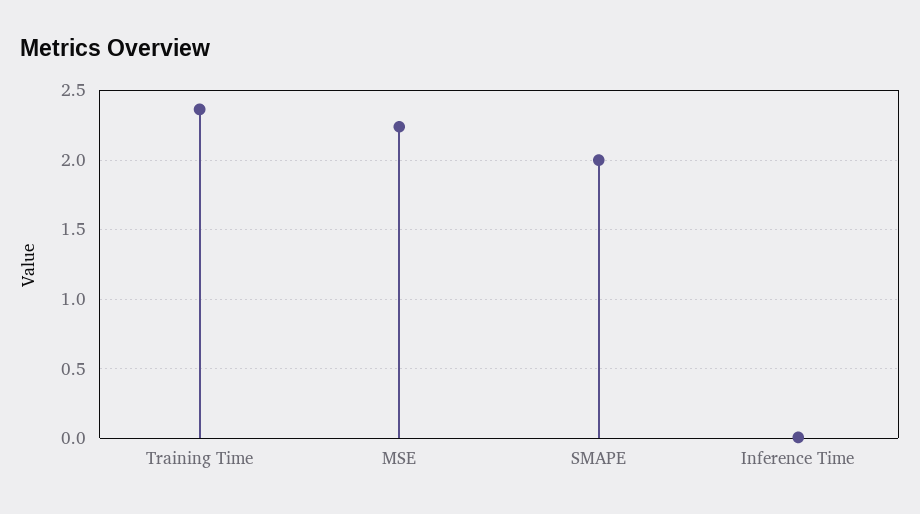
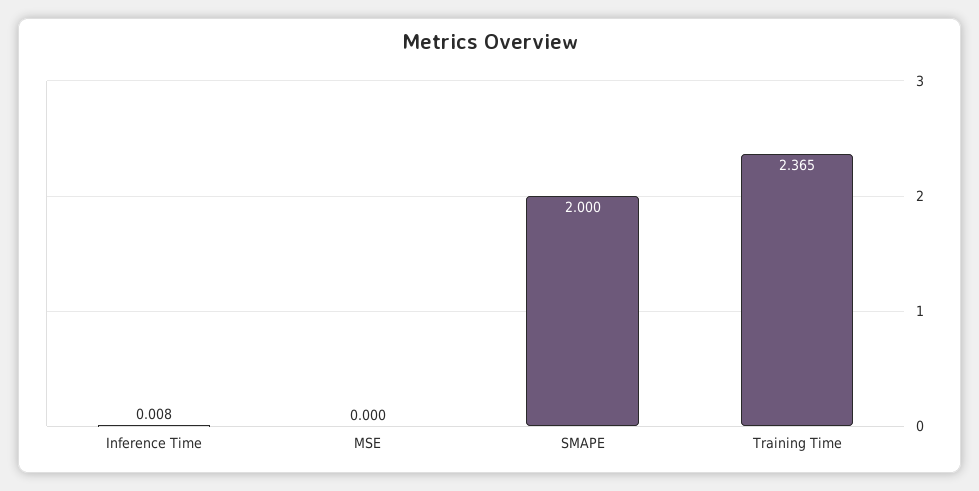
MSE: 2.25 -> 0

